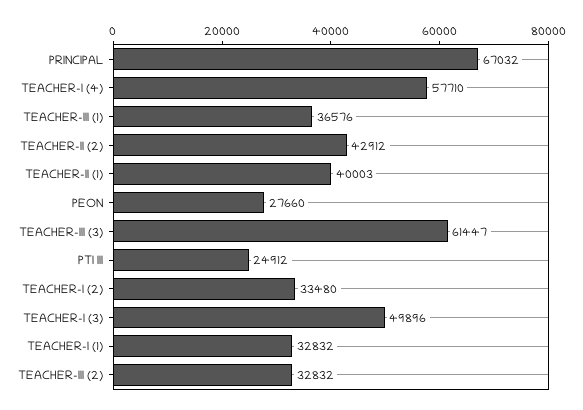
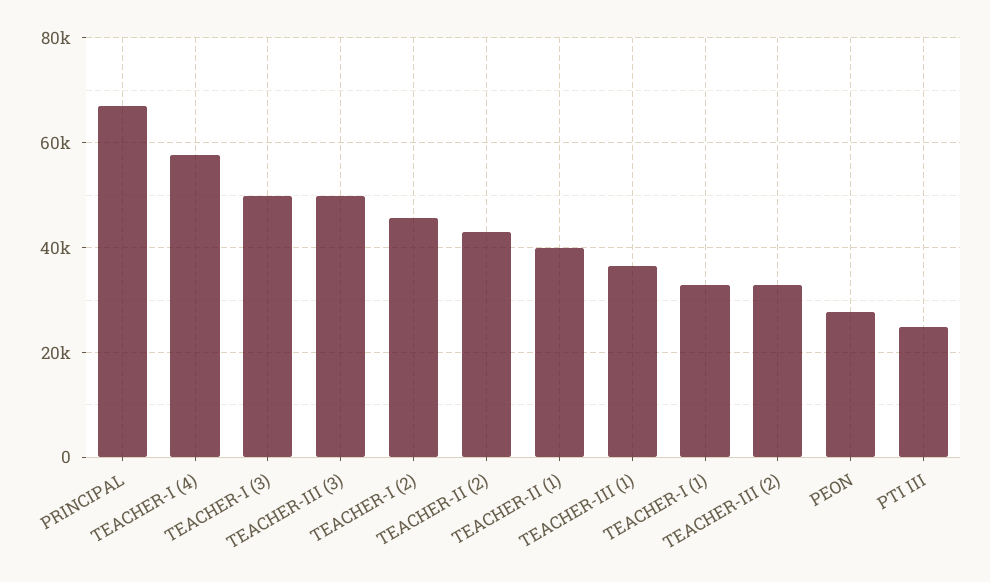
TEACHER-III (3): 61447 -> 50000
TEACHER-I (2): 33480 -> 46000

